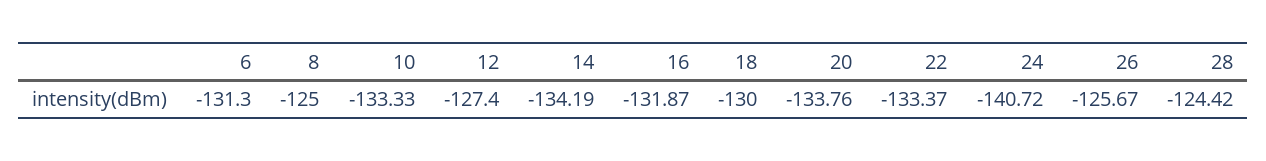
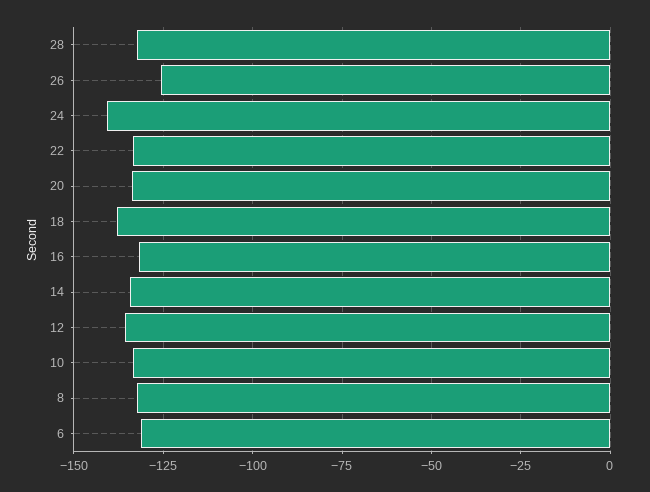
8: -125 -> -132.5
12: -127.4 -> -135
18: -130 -> -137.5
28: -124.42 -> -132.5

